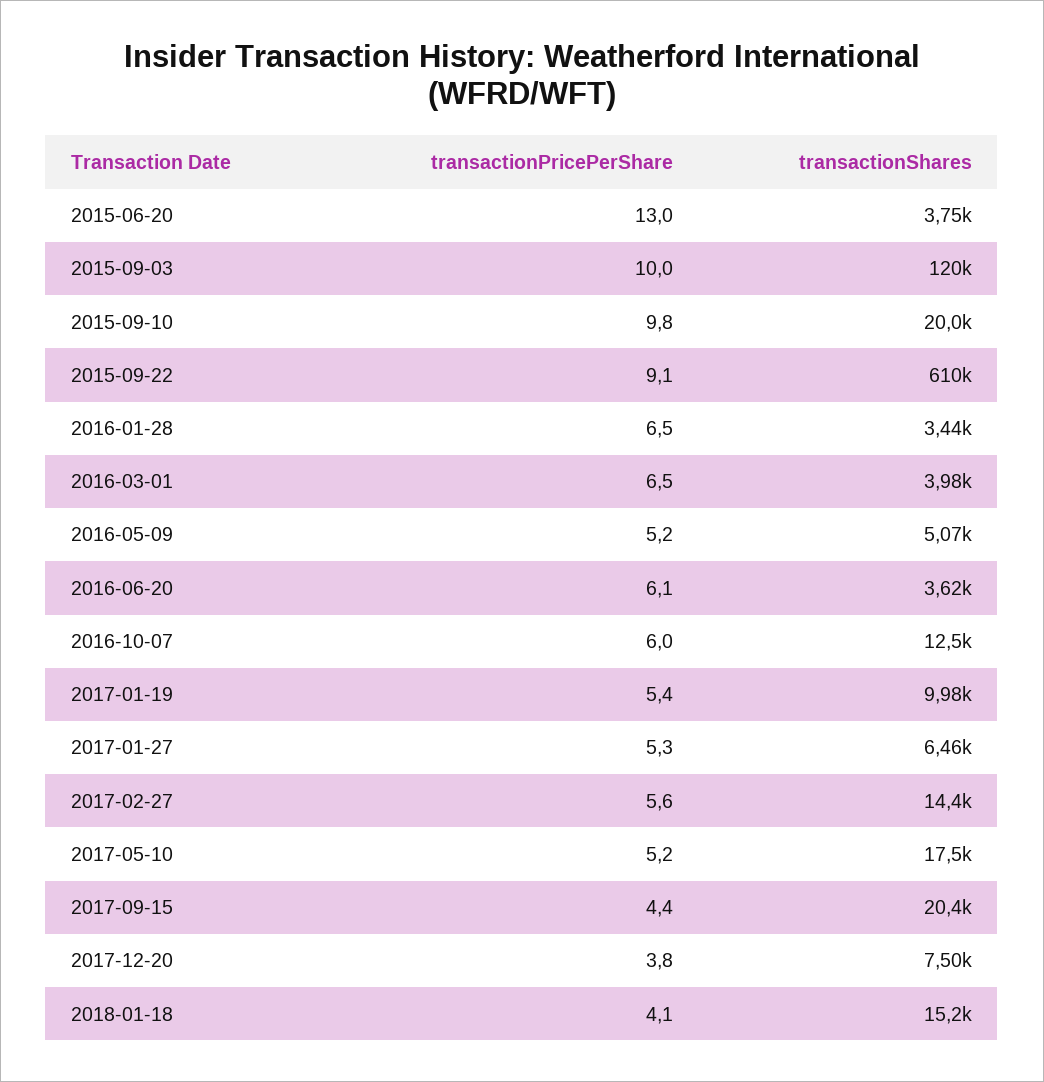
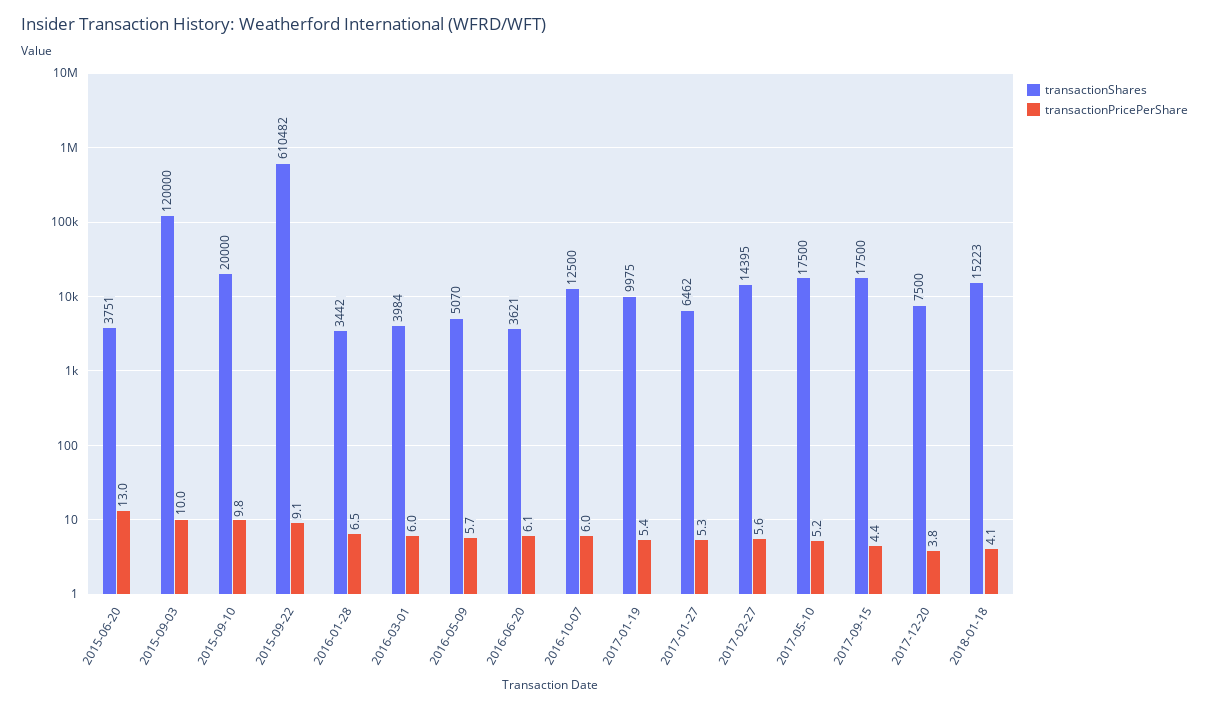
transactionPricePerShare, 2016-03-01: 6.5 -> 6
transactionPricePerShare, 2016-05-09: 5.2 -> 5.7
transactionShares, 2017-09-15: 20400 -> 17500

